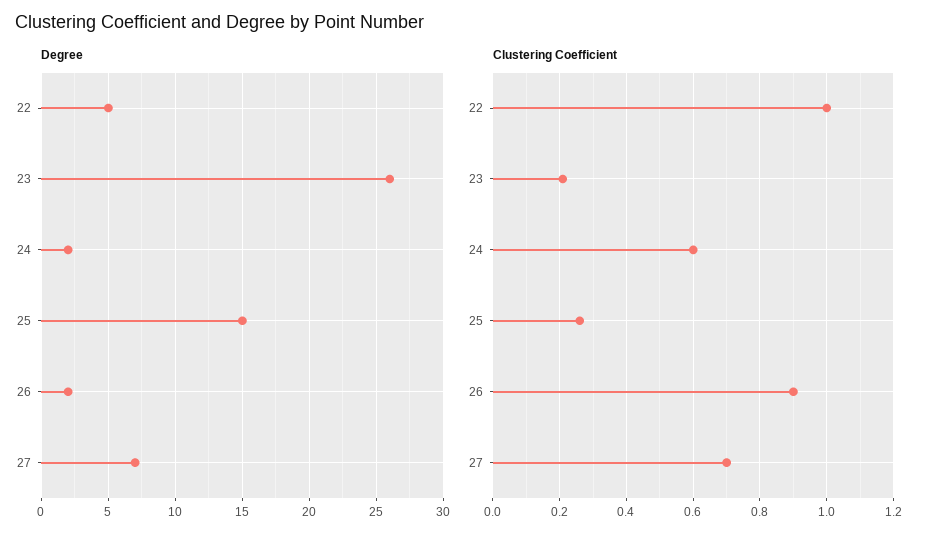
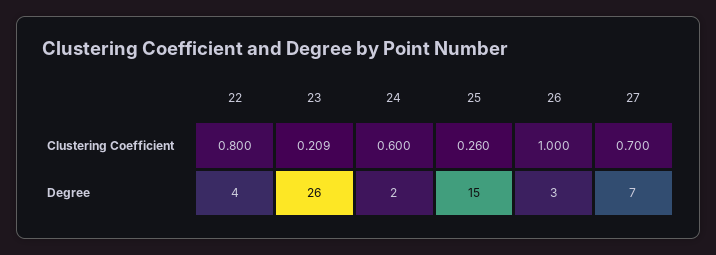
Degree, 22: 5 -> 4
Degree, 26: 2 -> 3
Clustering Coefficient, 22: 1 -> 0.8
Clustering Coefficient, 26: 0.9 -> 1

